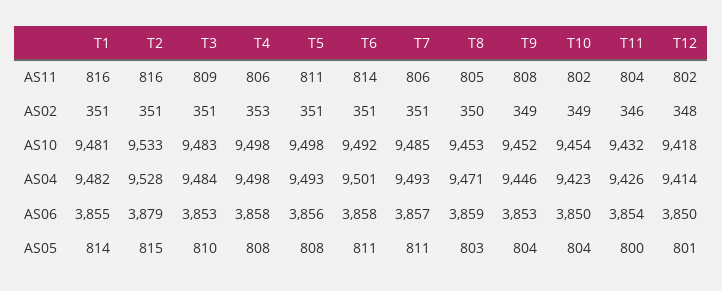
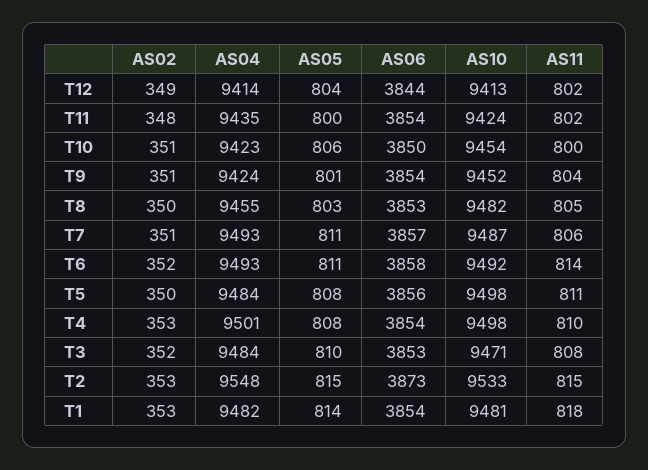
T1, AS11: 816 -> 818
T2, AS11: 816 -> 815
T3, AS11: 809 -> 808
T4, AS11: 806 -> 810
T9, AS11: 808 -> 804
T10, AS11: 802 -> 800
T11, AS11: 804 -> 802
T1, AS02: 351 -> 353
T2, AS02: 351 -> 353
T3, AS02: 351 -> 352
T5, AS02: 351 -> 350
T6, AS02: 351 -> 352
T9, AS02: 349 -> 351
T10, AS02: 349 -> 351
T11, AS02: 346 -> 348
T12, AS02: 348 -> 349
T3, AS10: 9483 -> 9471
T7, AS10: 9485 -> 9487
T8, AS10: 9453 -> 9482
T11, AS10: 9432 -> 9424
T12, AS10: 9418 -> 9413
T2, AS04: 9528 -> 9548
T4, AS04: 9498 -> 9501
T5, AS04: 9493 -> 9484
T6, AS04: 9501 -> 9493
T8, AS04: 9471 -> 9455
T9, AS04: 9446 -> 9424
T11, AS04: 9426 -> 9435
T1, AS06: 3855 -> 3854
T2, AS06: 3879 -> 3873
T4, AS06: 3858 -> 3854
T8, AS06: 3859 -> 3853
T9, AS06: 3853 -> 3854
T12, AS06: 3850 -> 3844
T9, AS05: 804 -> 801
T10, AS05: 804 -> 806
T12, AS05: 801 -> 804

